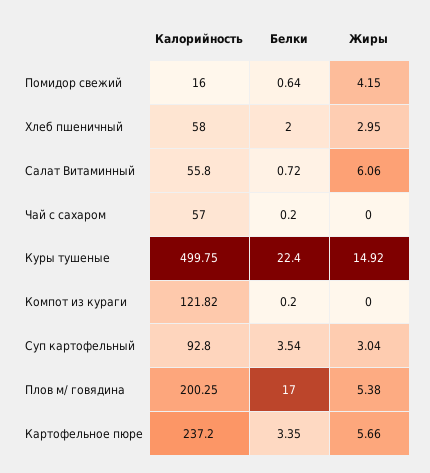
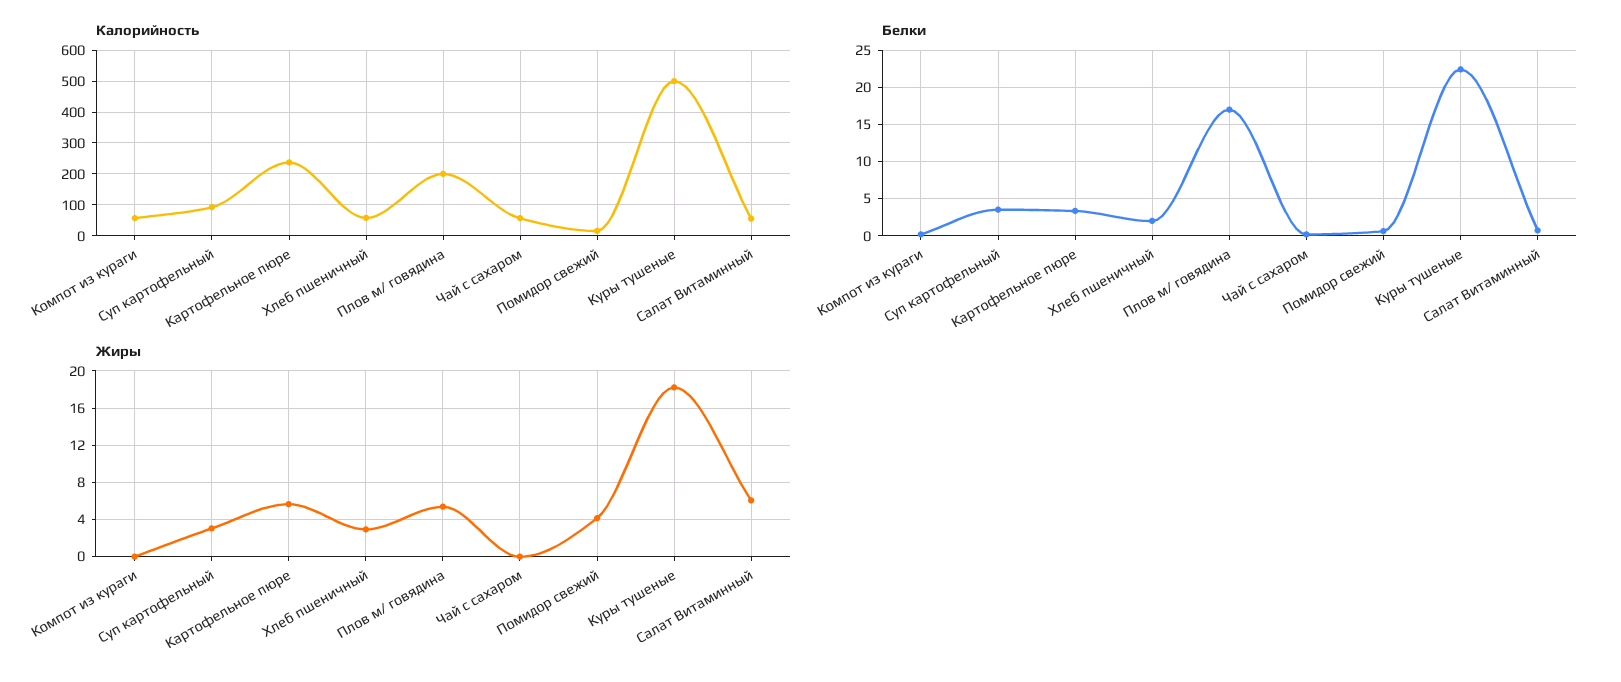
Жиры, Куры тушеные: 14.92 -> 18
Калорийность, Компот из кураги: 121.82 -> 60

